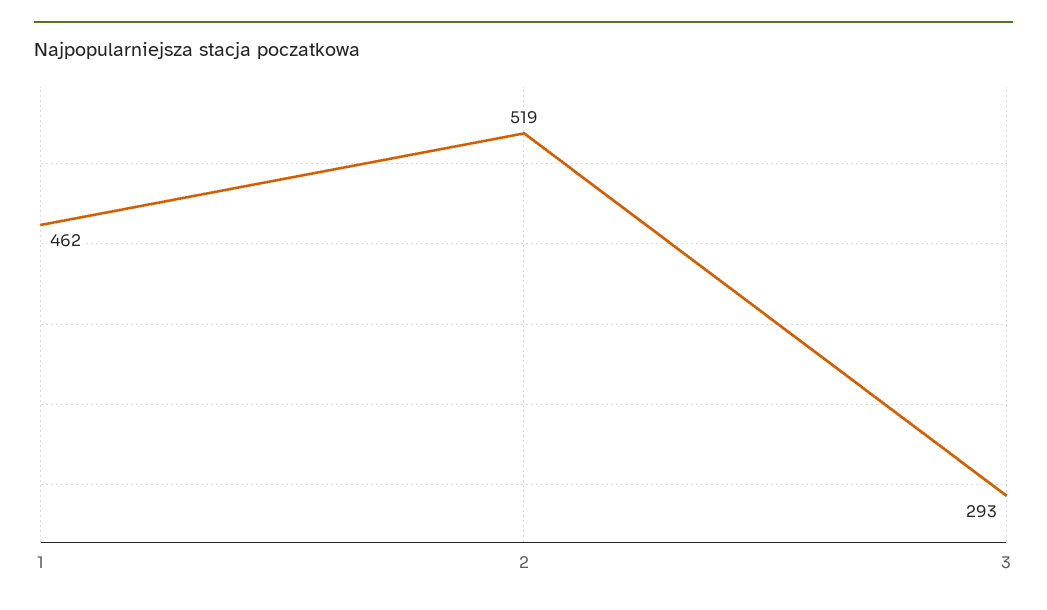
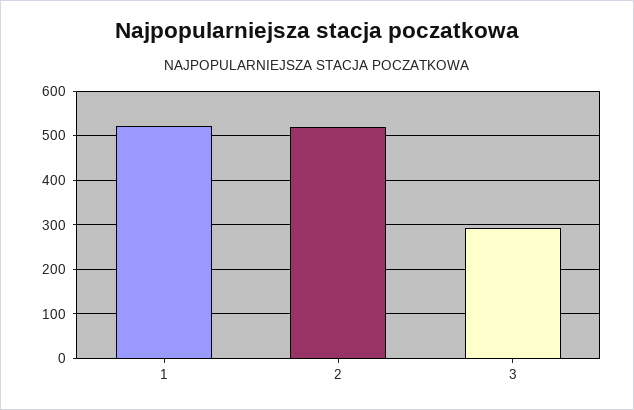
1: 462 -> 520

